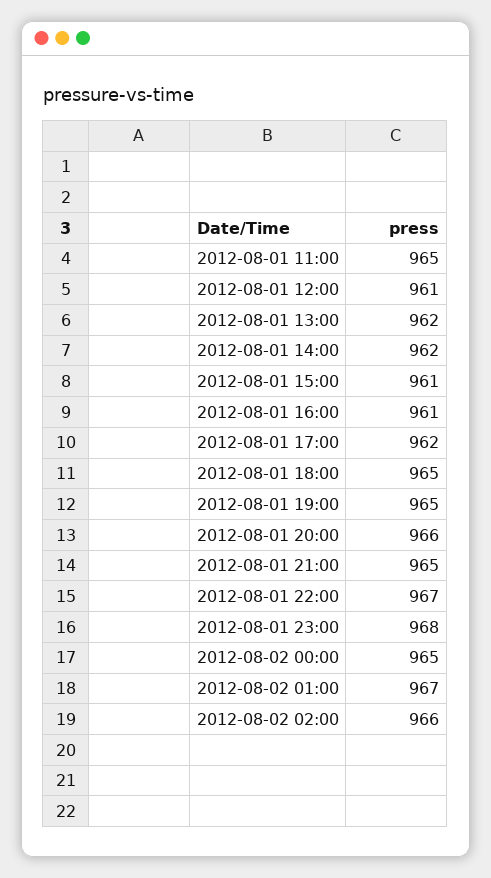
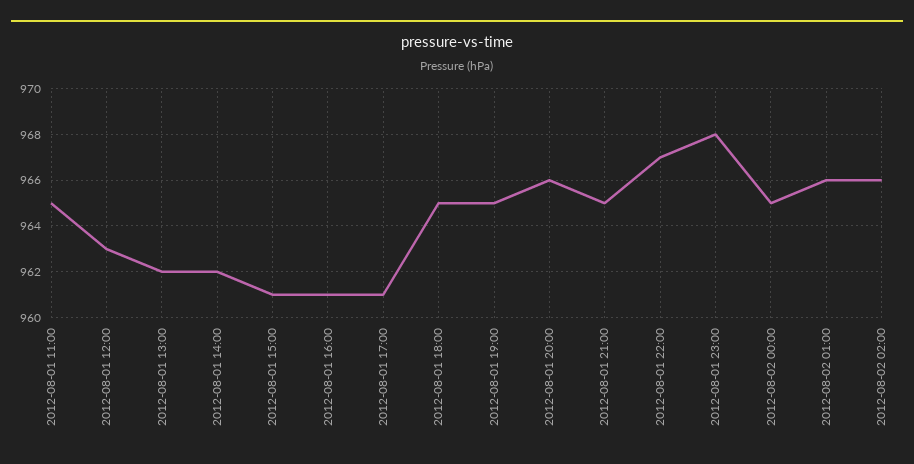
2012-08-01 12:00: 961 -> 963
2012-08-01 17:00: 962 -> 961
2012-08-02 01:00: 967 -> 966

